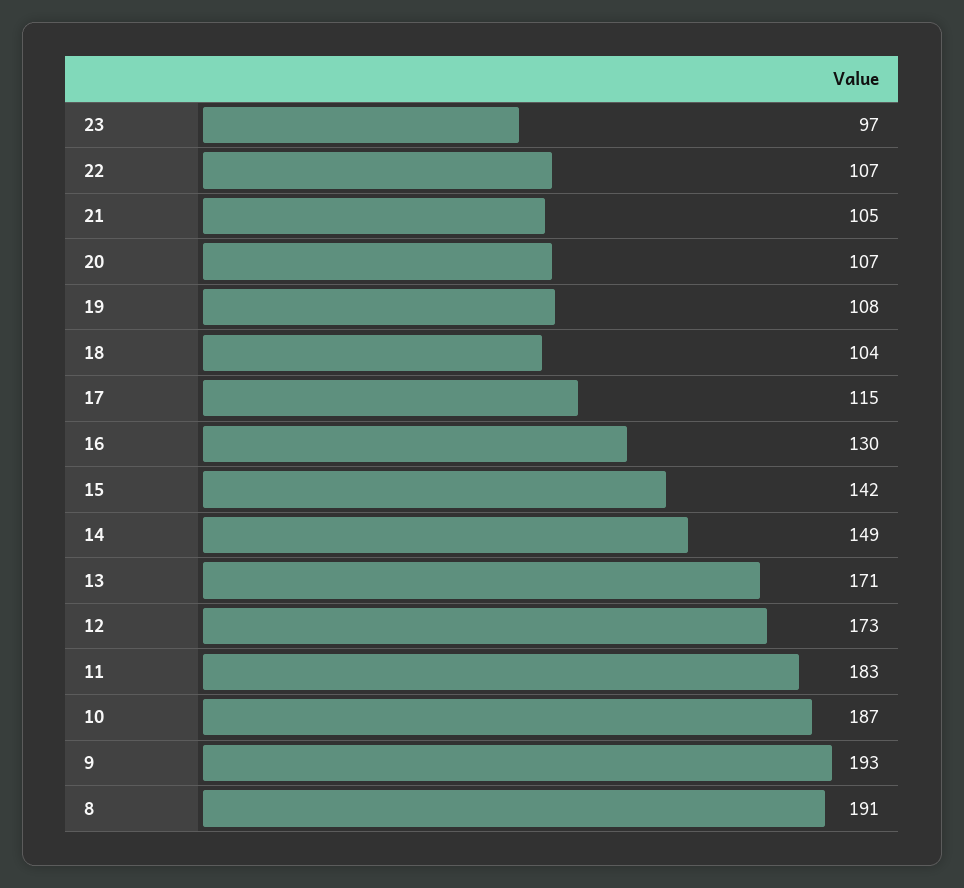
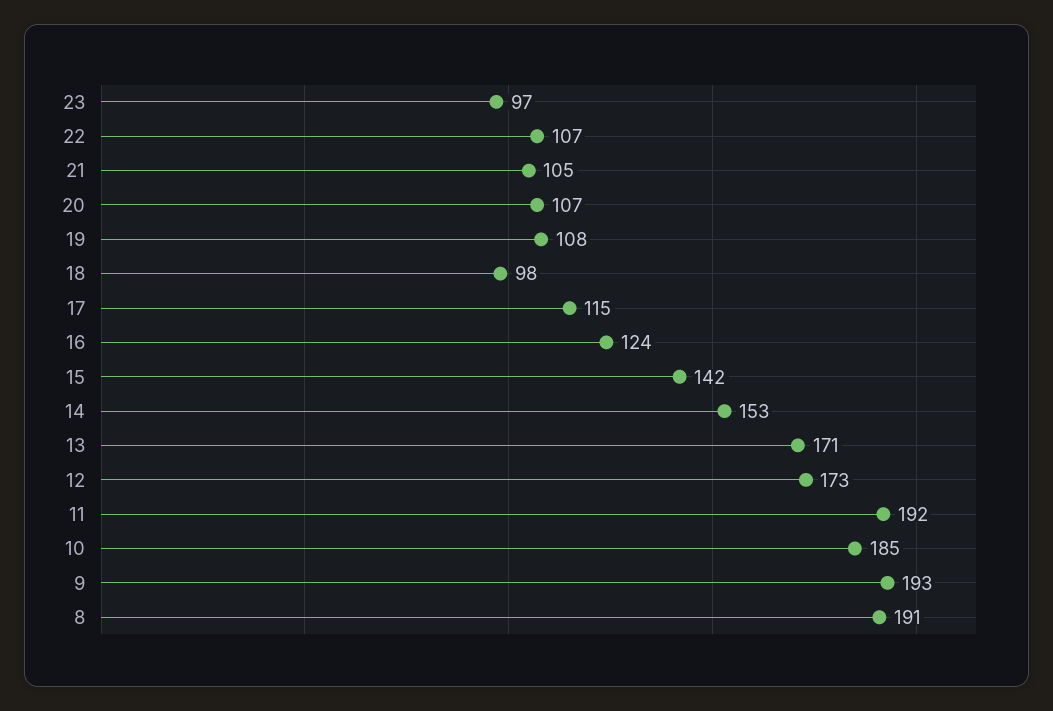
18: 104 -> 98
16: 130 -> 124
14: 149 -> 153
11: 183 -> 192
10: 187 -> 185

